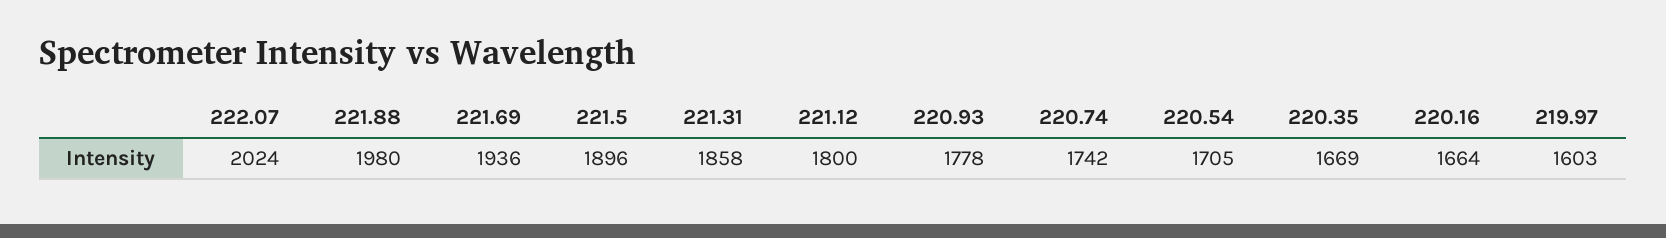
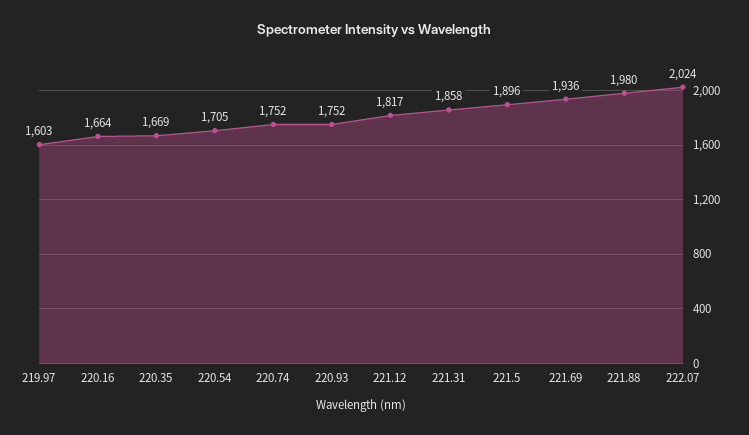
221.12: 1800 -> 1817
220.93: 1778 -> 1752
220.74: 1742 -> 1752

